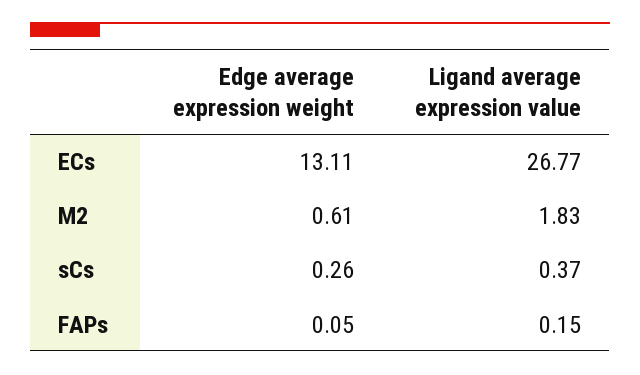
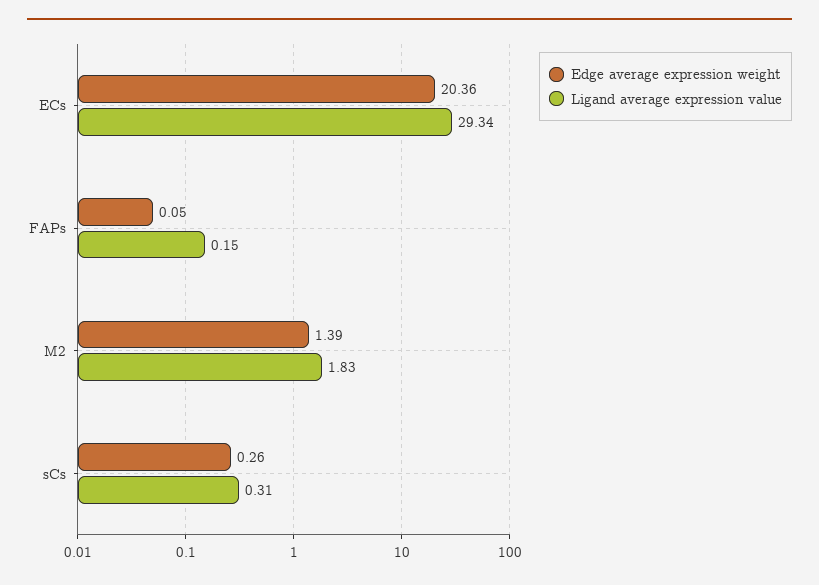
Edge average expression weight, ECs: 13.11 -> 20.36
Ligand average expression value, ECs: 26.77 -> 29.34
Edge average expression weight, M2: 0.61 -> 1.39
Ligand average expression value, sCs: 0.37 -> 0.31

